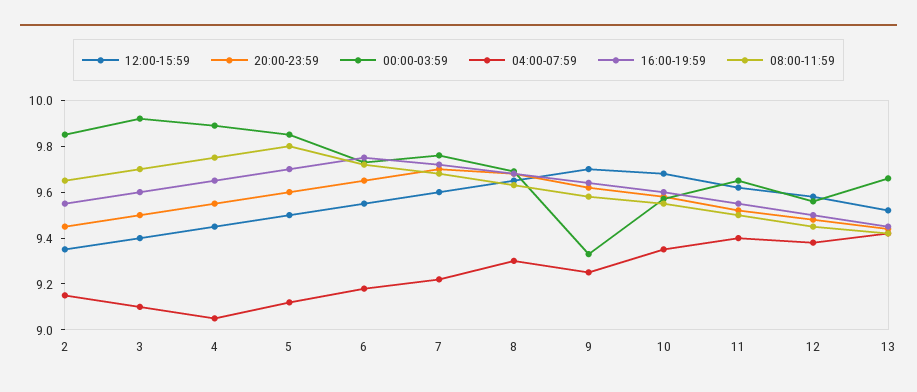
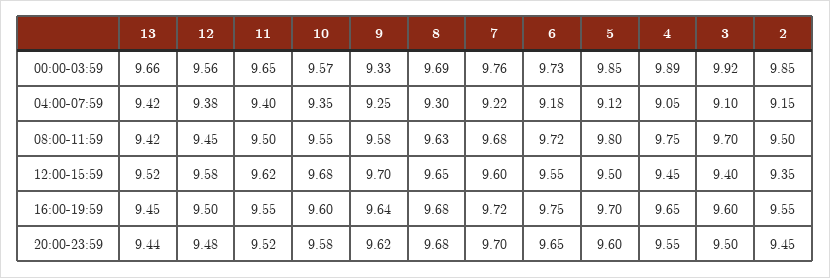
08:00-11:59, 2: 9.65 -> 9.5

